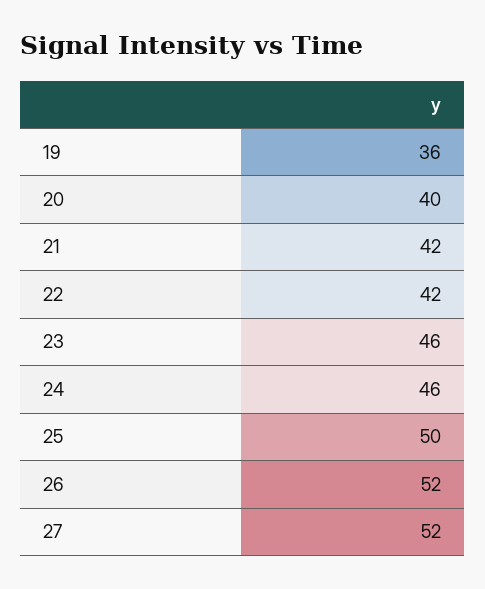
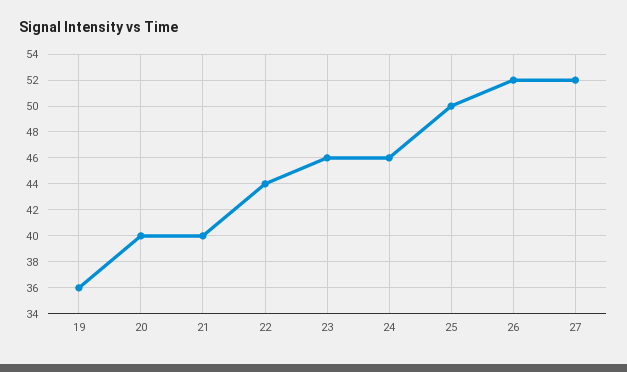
21: 42 -> 40
22: 42 -> 44

